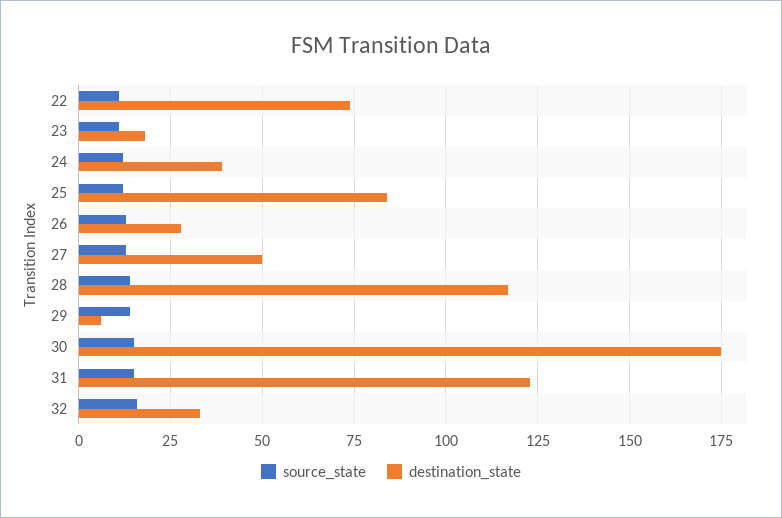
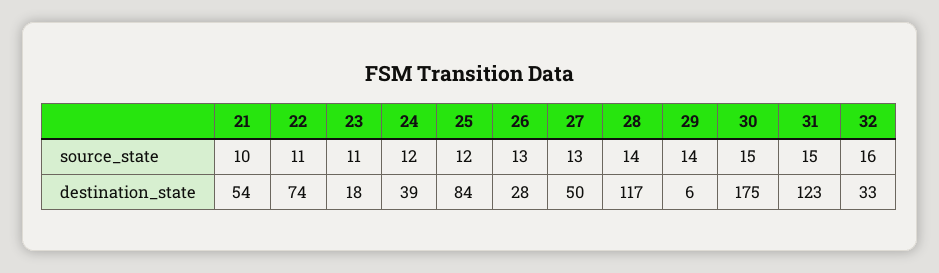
source_state, 21: none -> 10
destination_state, 21: none -> 54

